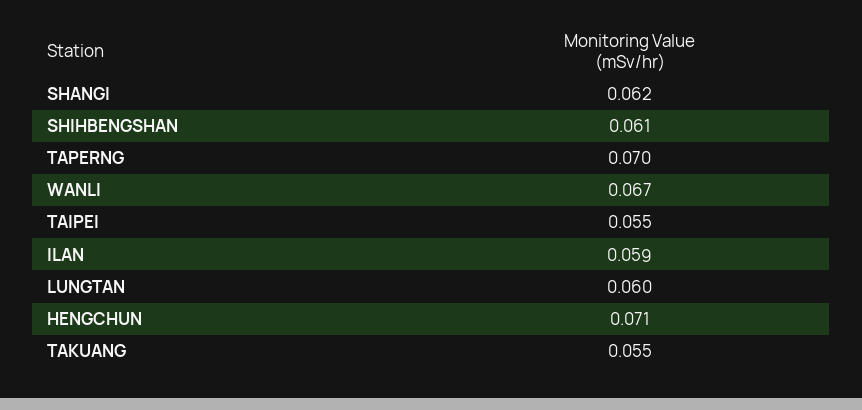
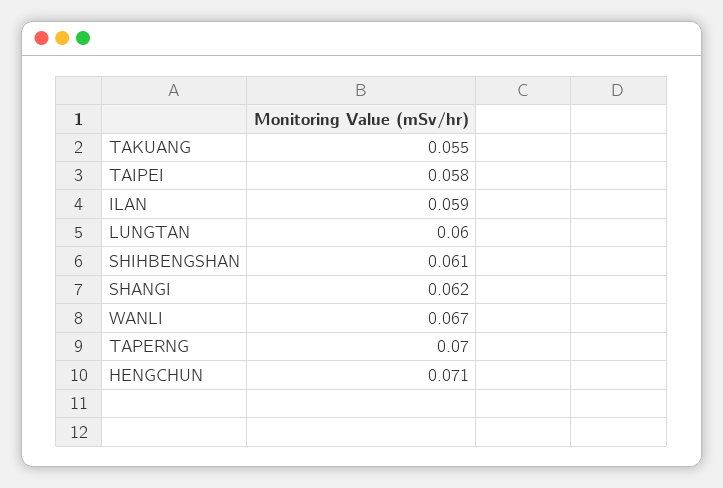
TAIPEI: 0.055 -> 0.058

